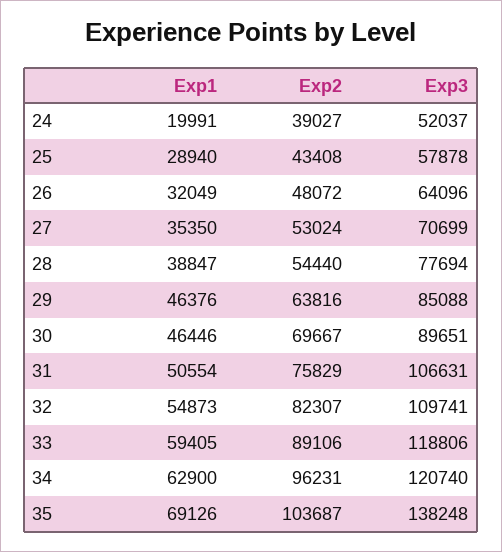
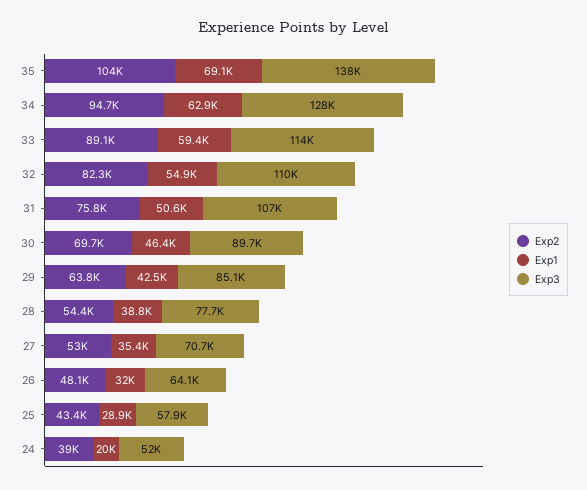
Exp1, 29: 46376 -> 42500
Exp3, 33: 118806 -> 114000
Exp2, 34: 96231 -> 94700
Exp3, 34: 120740 -> 128000

